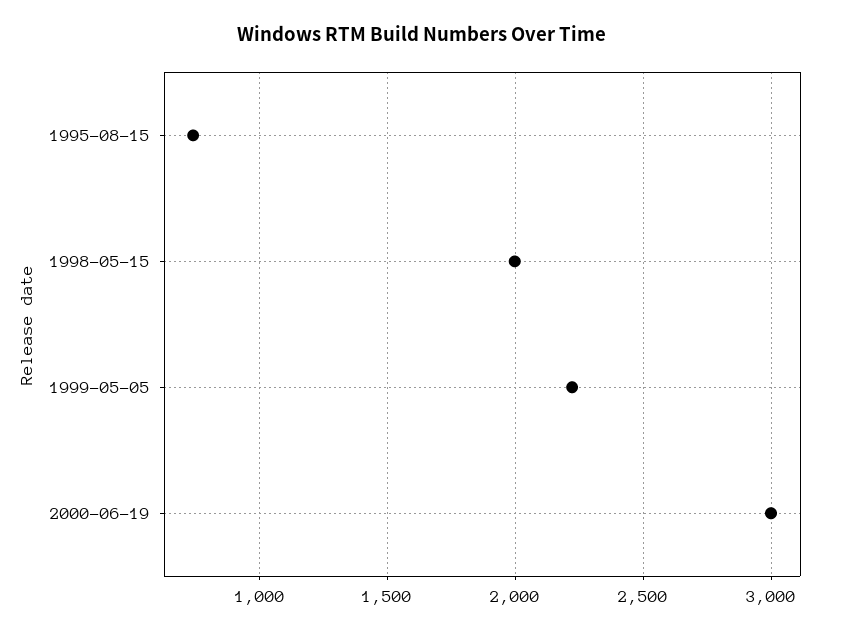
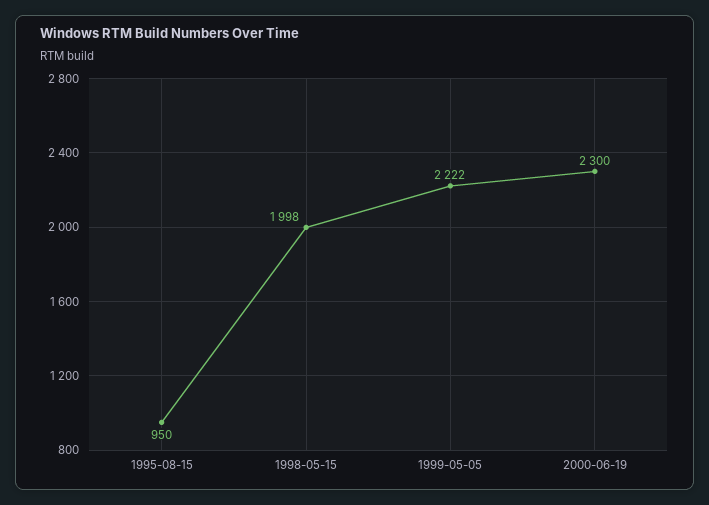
1995-08-15: 750 -> 950
2000-06-19: 3000 -> 2300

